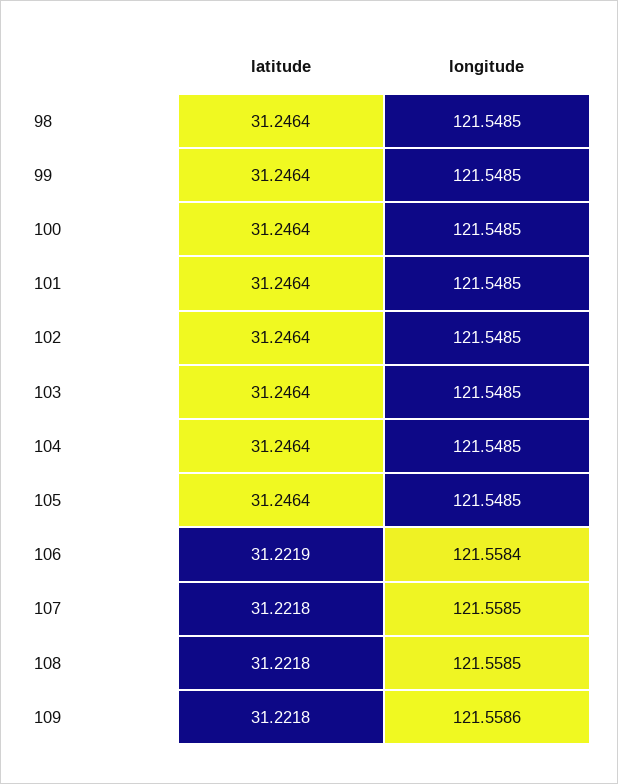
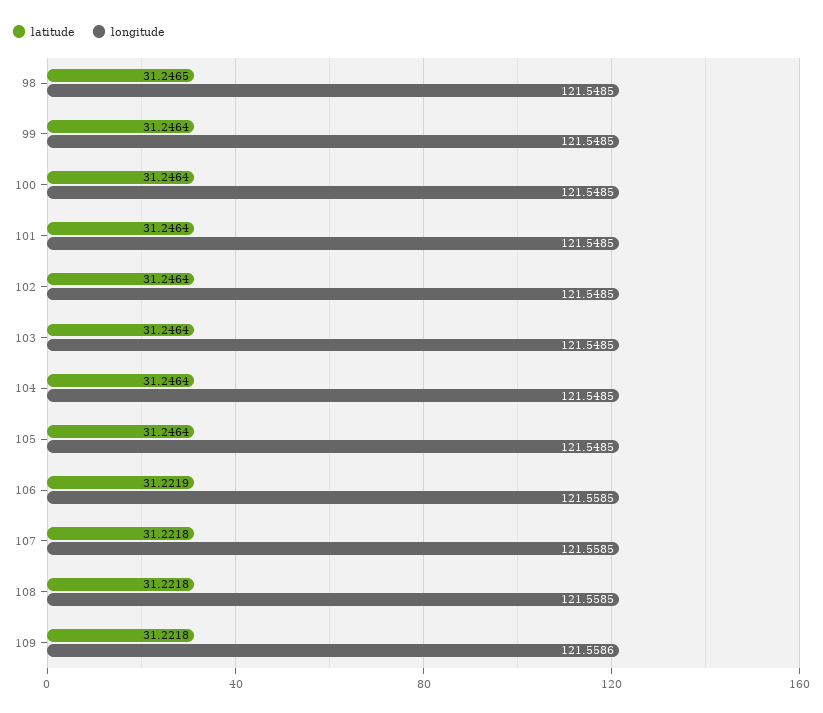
latitude, 98: 31.2464 -> 31.2465
longitude, 106: 121.5584 -> 121.5585

